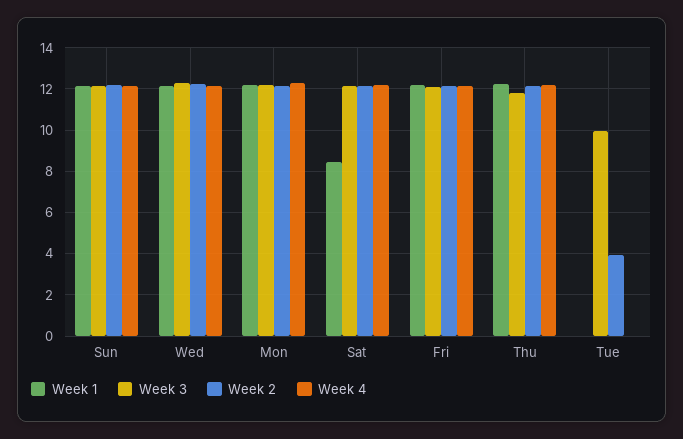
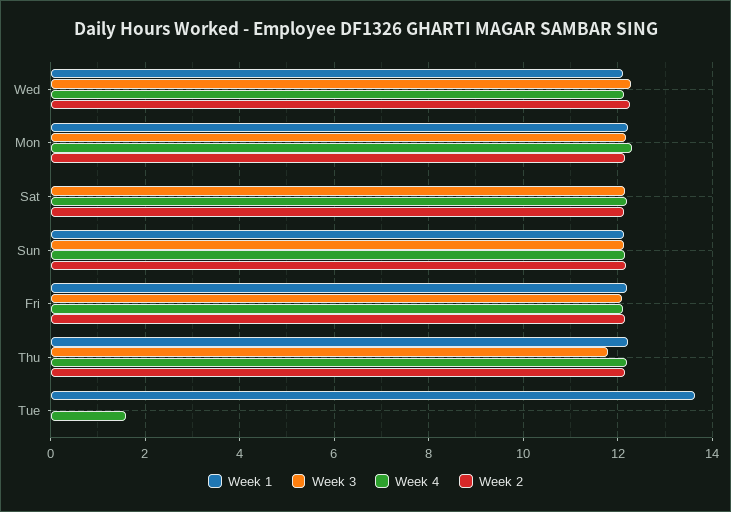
Week 1, Sat: 8.5 -> 0
Week 1, Tue: 0 -> 13.6
Week 3, Tue: 10 -> 0
Week 2, Tue: 4 -> 0
Week 4, Tue: 0 -> 1.6

